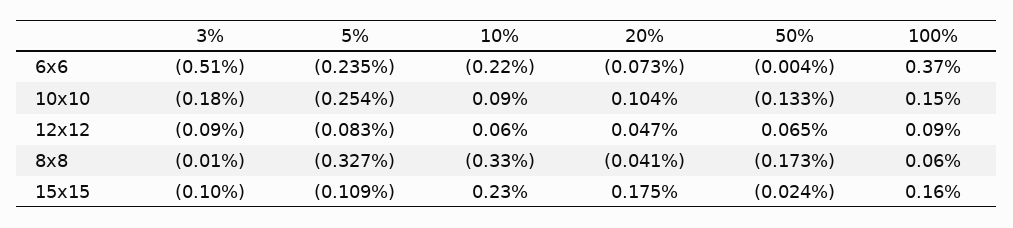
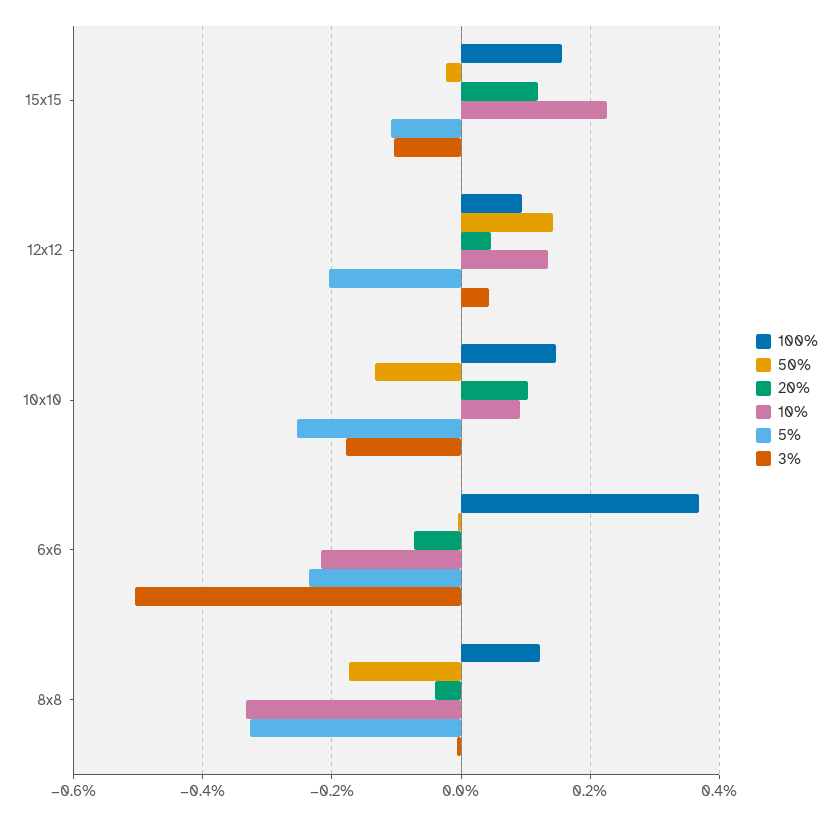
3%, 12x12: -0.09 -> 0.04
5%, 12x12: -0.083 -> -0.2
10%, 12x12: 0.06 -> 0.14
50%, 12x12: 0.065 -> 0.14
100%, 8x8: 0.06 -> 0.12
20%, 15x15: 0.175 -> 0.12

